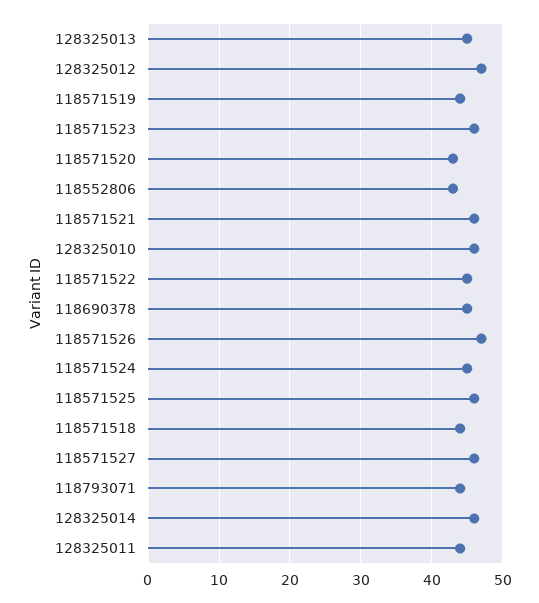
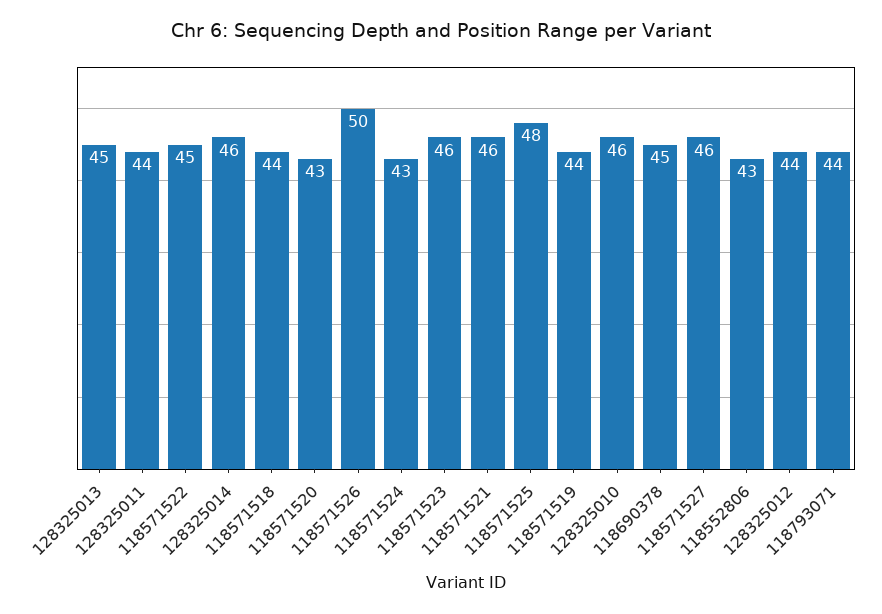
128325012: 47 -> 44
118571526: 47 -> 50
118571524: 45 -> 43
118571525: 46 -> 48

